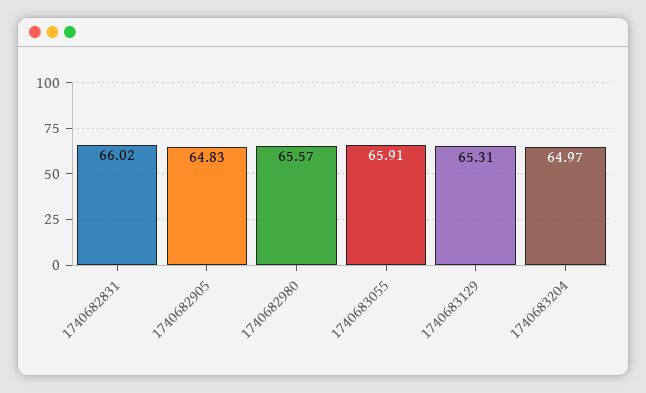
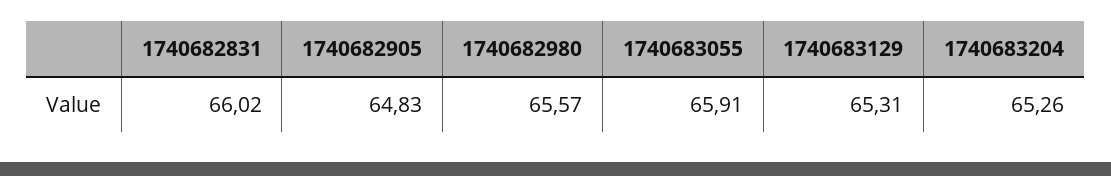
1740683204: 64.97 -> 65.26

